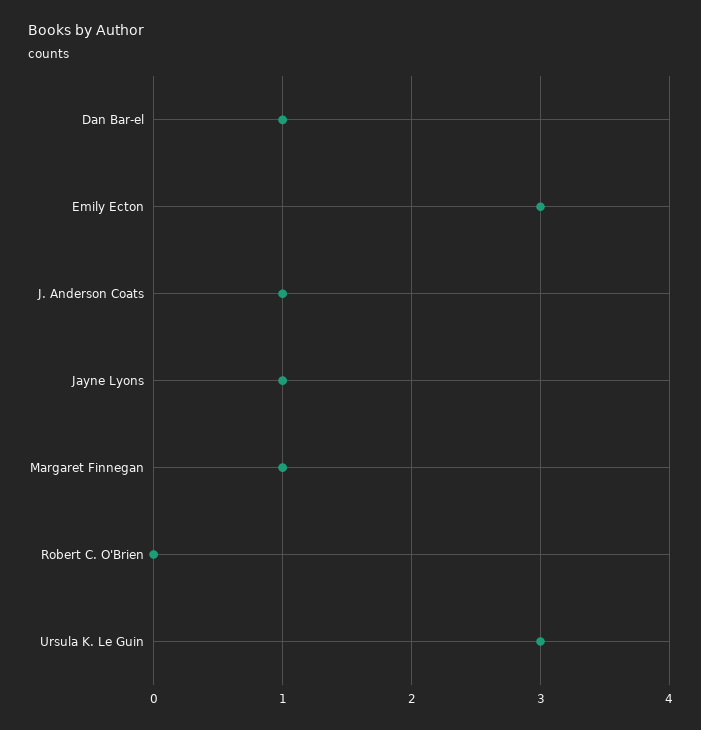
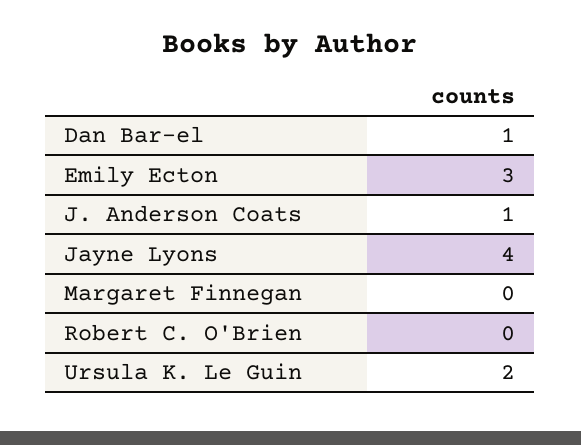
Jayne Lyons: 1 -> 4
Margaret Finnegan: 1 -> 0
Ursula K. Le Guin: 3 -> 2

